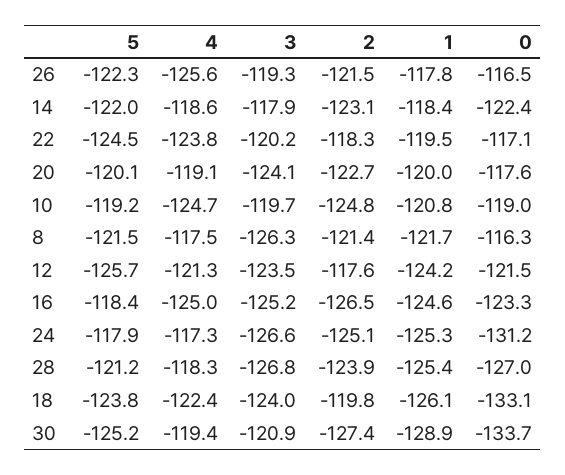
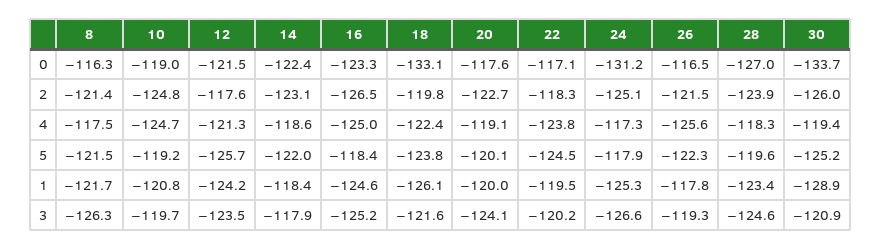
5, 28: -121.2 -> -119.6
3, 28: -126.8 -> -124.6
1, 28: -125.4 -> -123.4
3, 18: -124 -> -121.6
2, 30: -127.4 -> -126

